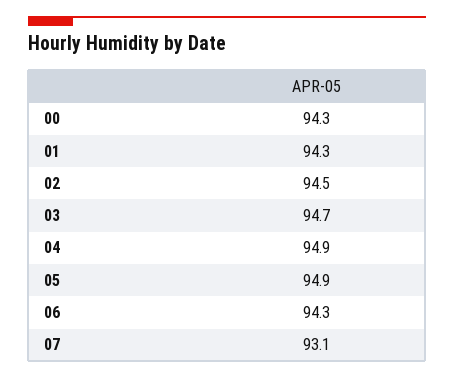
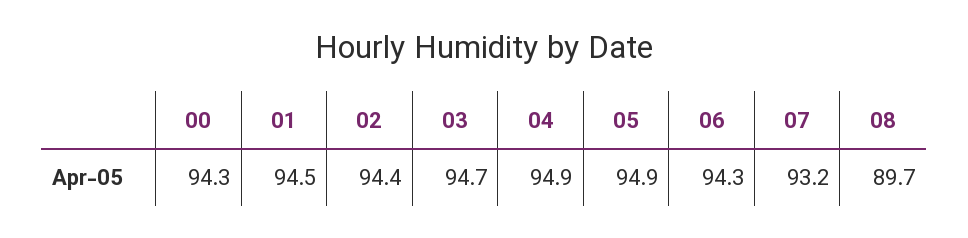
01: 94.3 -> 94.5
02: 94.5 -> 94.4
07: 93.1 -> 93.2
08: none -> 89.7

